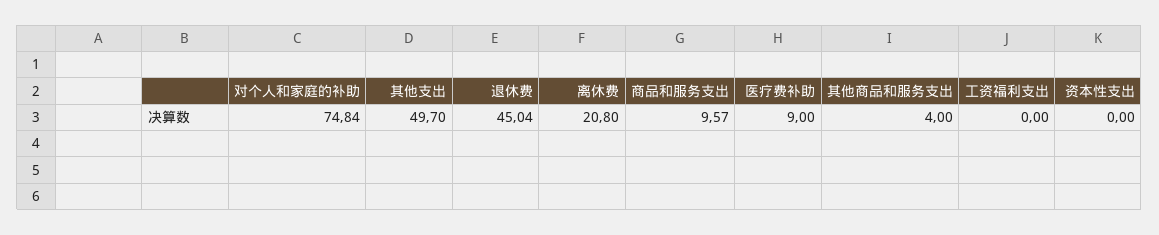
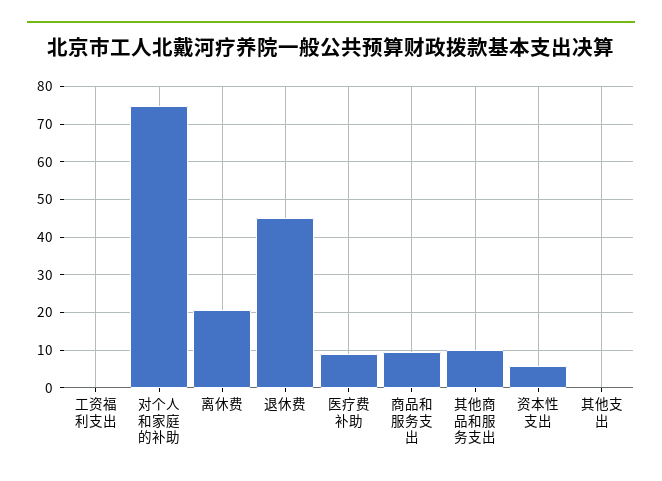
其他支出: 49.7 -> 0
其他商品和服务支出: 4 -> 10
资本性支出: 0 -> 6

